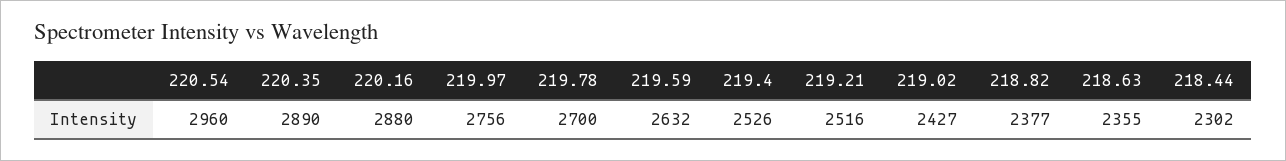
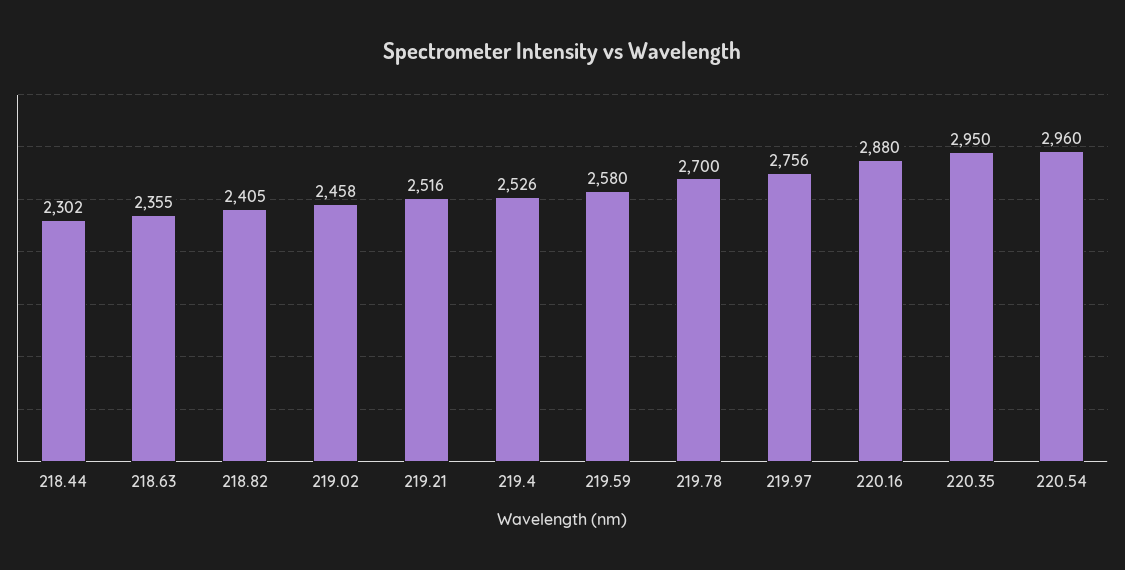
220.35: 2890 -> 2950
219.59: 2632 -> 2580
219.02: 2427 -> 2458
218.82: 2377 -> 2405

